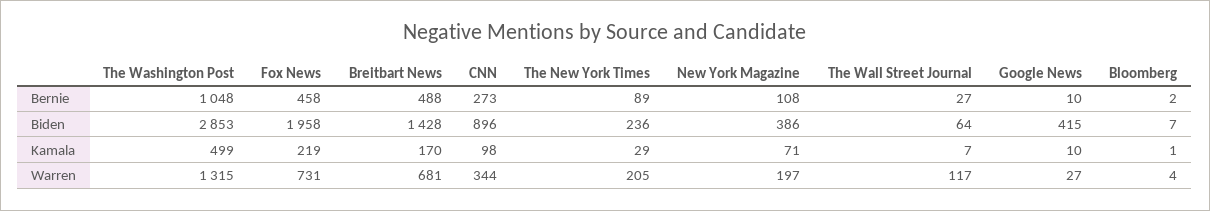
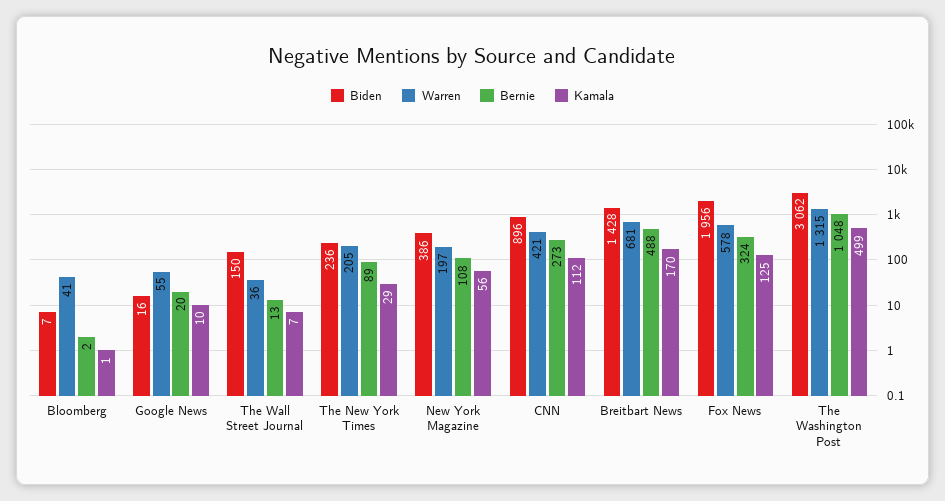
Bernie, Fox News: 458 -> 324
Bernie, The Wall Street Journal: 27 -> 13
Bernie, Google News: 10 -> 20
Biden, The Washington Post: 2853 -> 3062
Biden, Fox News: 1958 -> 1956
Biden, The Wall Street Journal: 64 -> 150
Biden, Google News: 415 -> 16
Kamala, Fox News: 219 -> 125
Kamala, CNN: 98 -> 112
Kamala, New York Magazine: 71 -> 56
Warren, Fox News: 731 -> 578
Warren, CNN: 344 -> 421
Warren, The Wall Street Journal: 117 -> 36
Warren, Google News: 27 -> 55
Warren, Bloomberg: 4 -> 41

